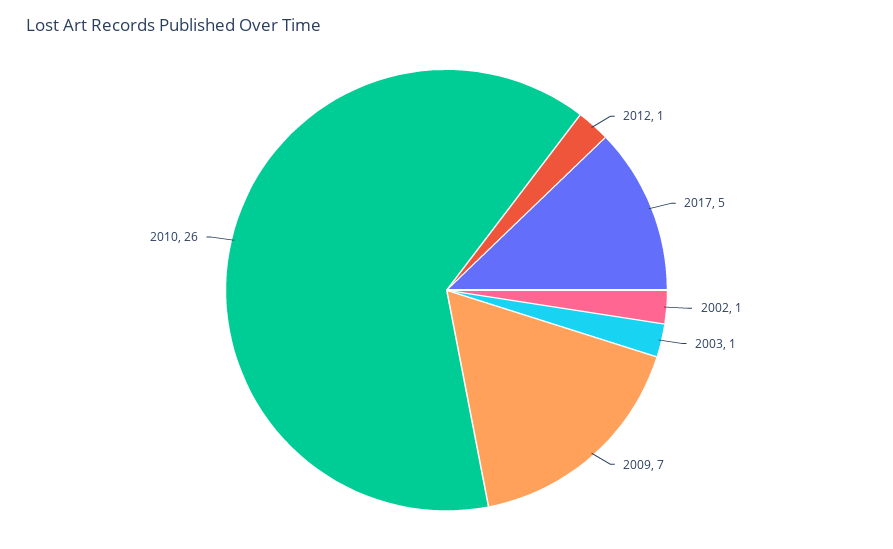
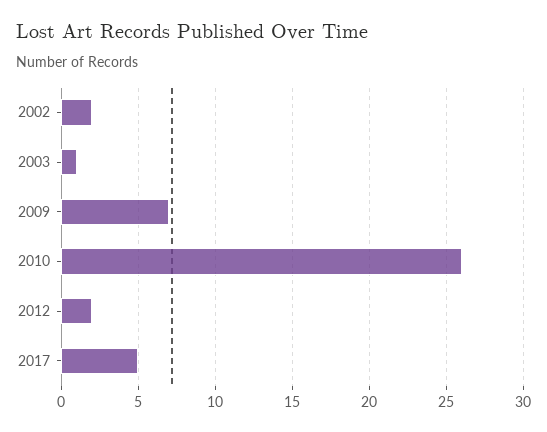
2012: 1 -> 2
2002: 1 -> 2

